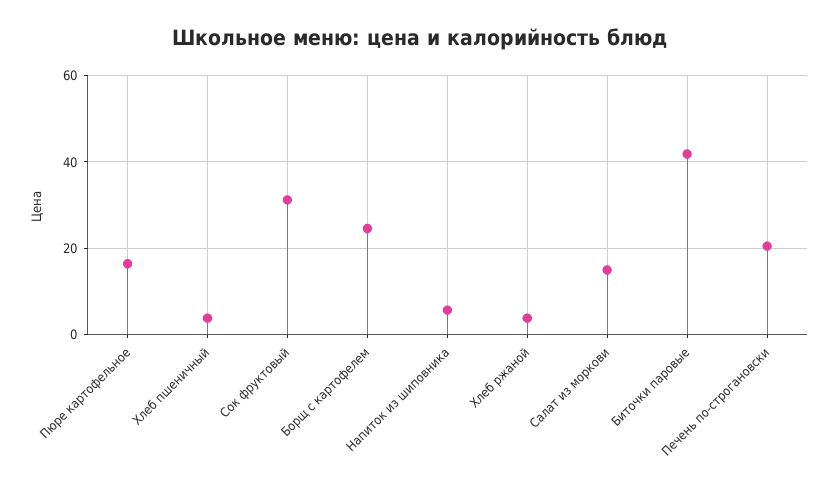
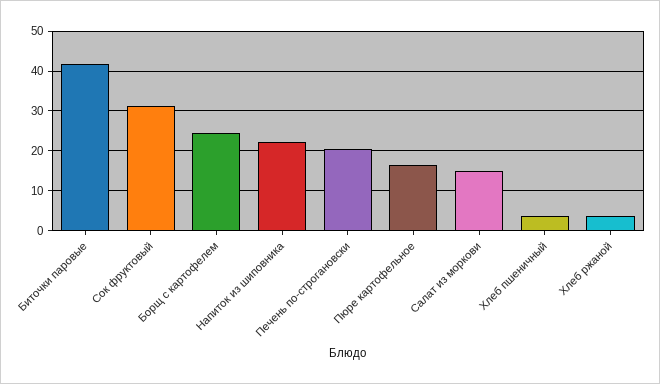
Напиток из шиповника: 6 -> 22

